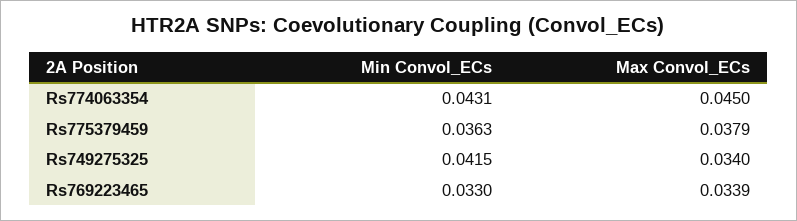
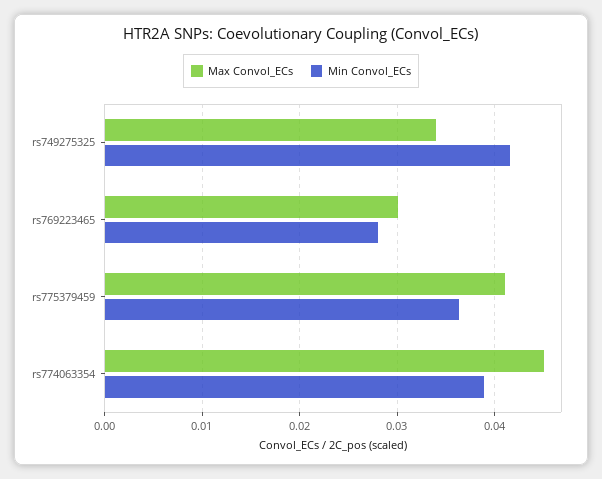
Min Convol_ECs, Rs774063354: 0.0431 -> 0.039
Max Convol_ECs, Rs775379459: 0.0379 -> 0.041
Min Convol_ECs, Rs769223465: 0.033 -> 0.028
Max Convol_ECs, Rs769223465: 0.0339 -> 0.03

